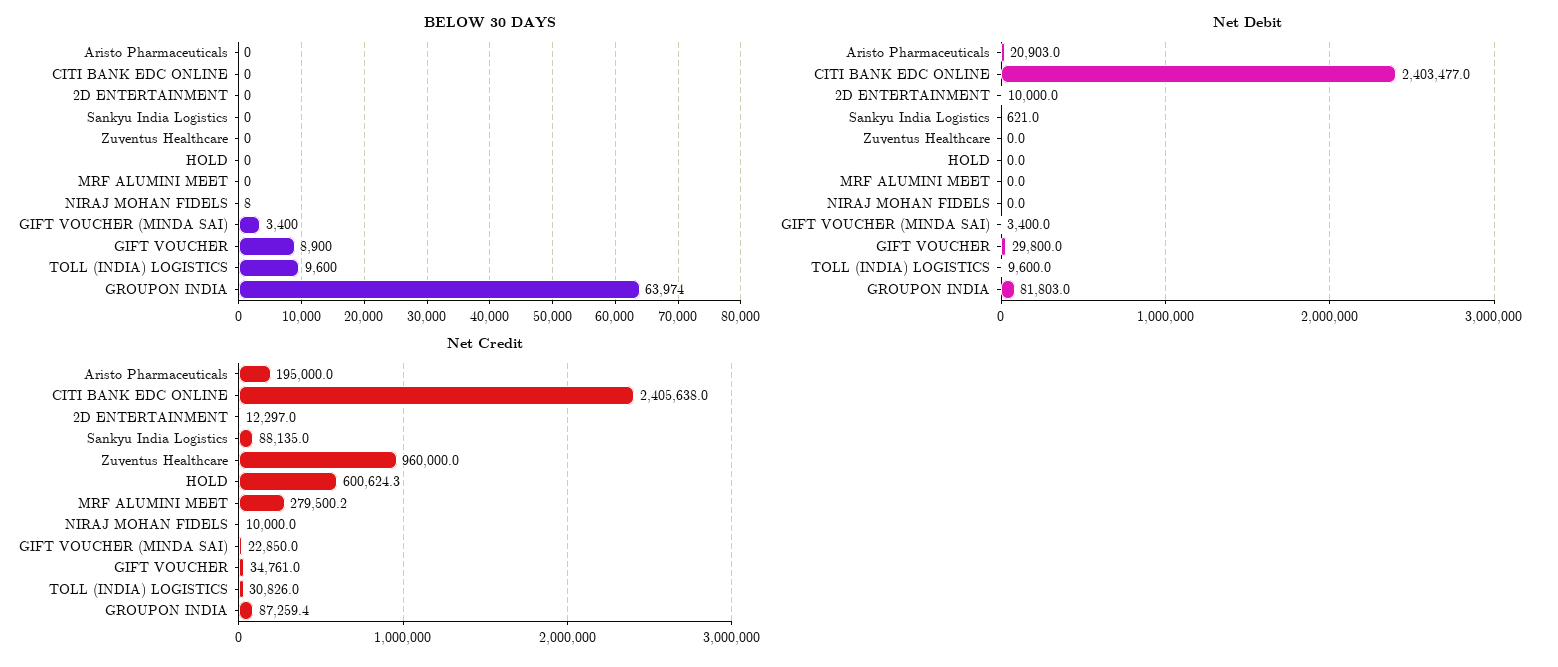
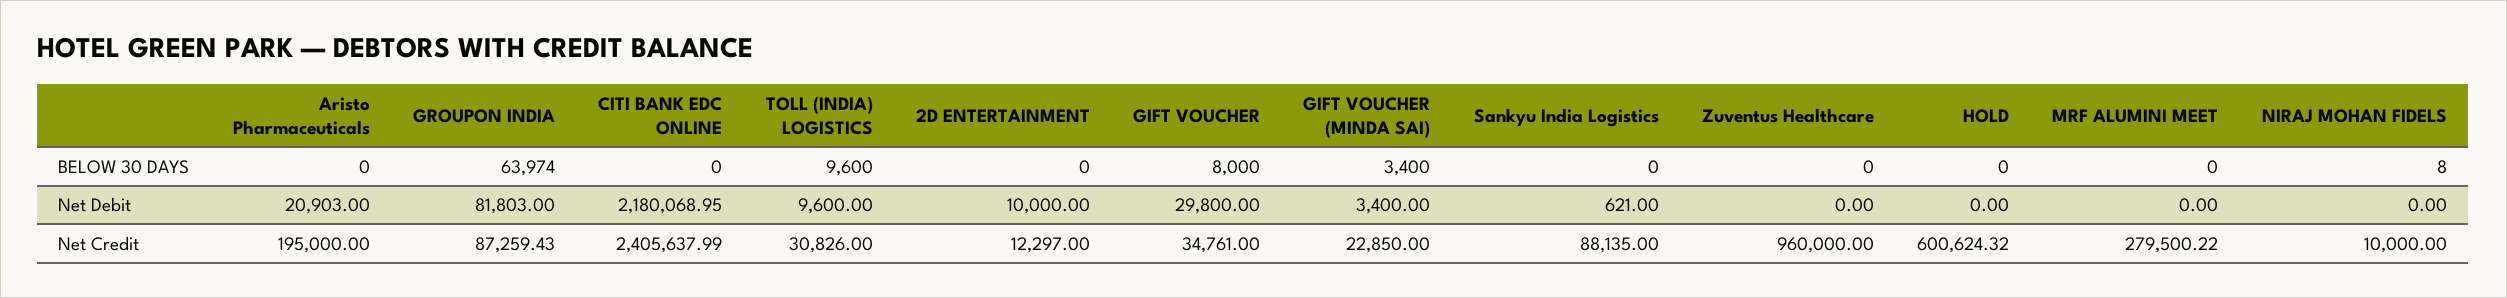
BELOW 30 DAYS, GIFT VOUCHER: 8900 -> 8000
Net Debit, CITI BANK EDC ONLINE: 2403477 -> 2180068.95

